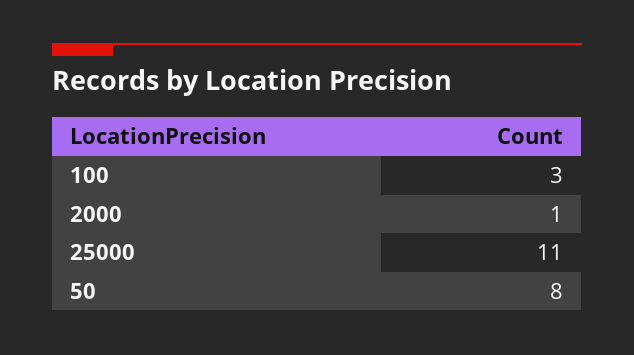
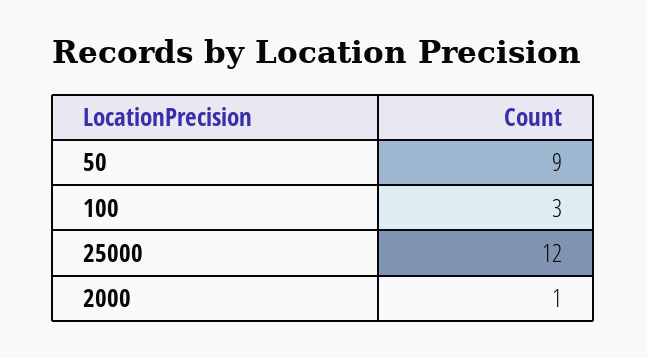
25000: 11 -> 12
50: 8 -> 9

